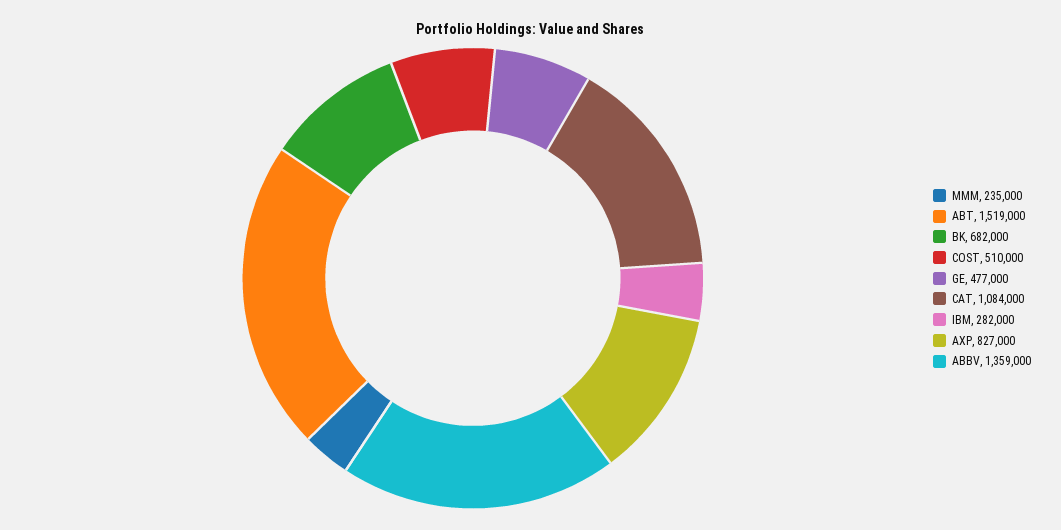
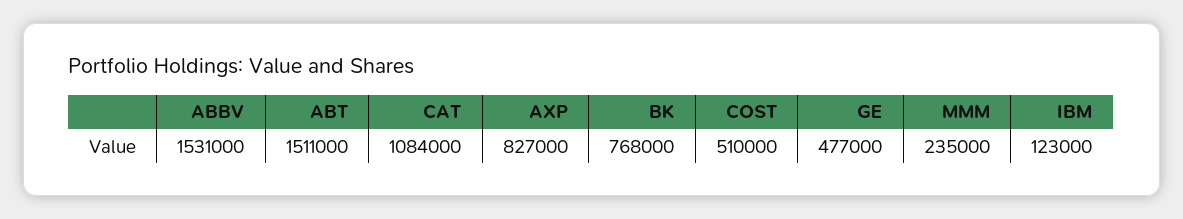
ABT: 1519000 -> 1511000
BK: 682000 -> 768000
IBM: 282000 -> 123000
ABBV: 1359000 -> 1531000

